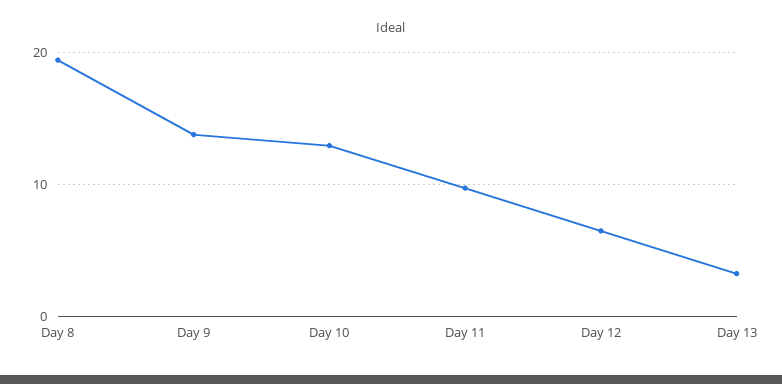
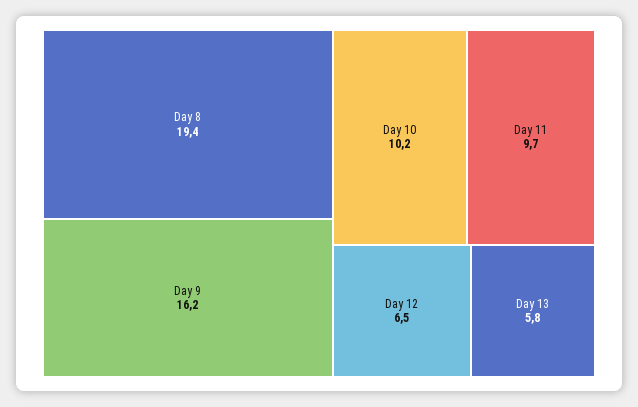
Day 9: 14 -> 16.2
Day 10: 13 -> 10.2
Day 13: 3 -> 5.8

